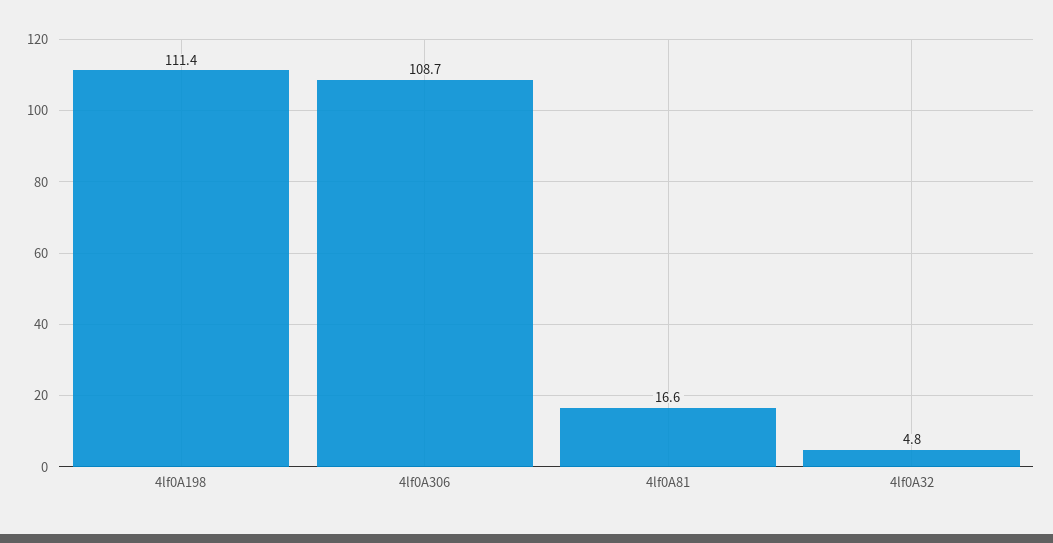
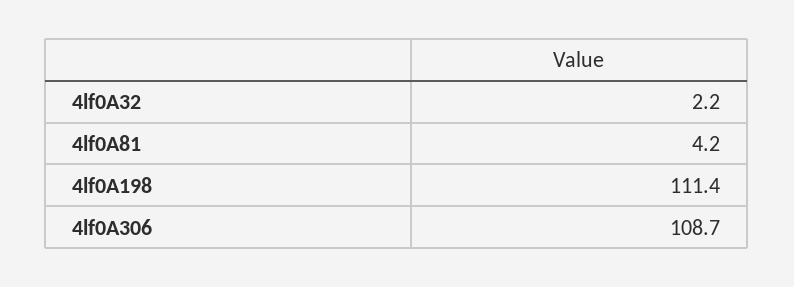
4lf0A81: 16.6 -> 4.2
4lf0A32: 4.8 -> 2.2

